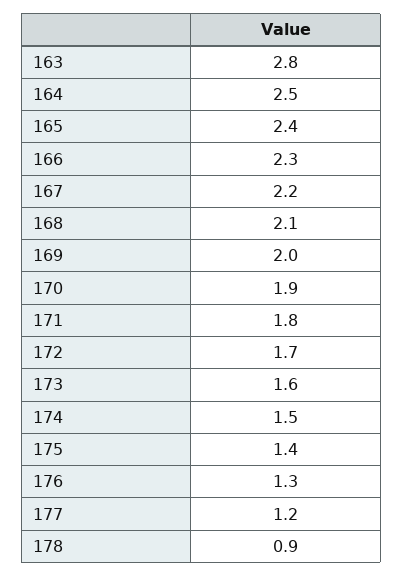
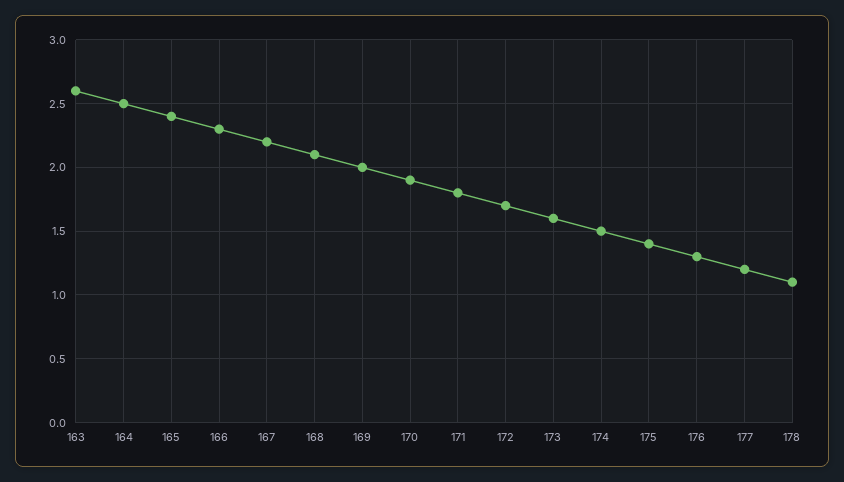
163: 2.8 -> 2.6
178: 0.9 -> 1.1

